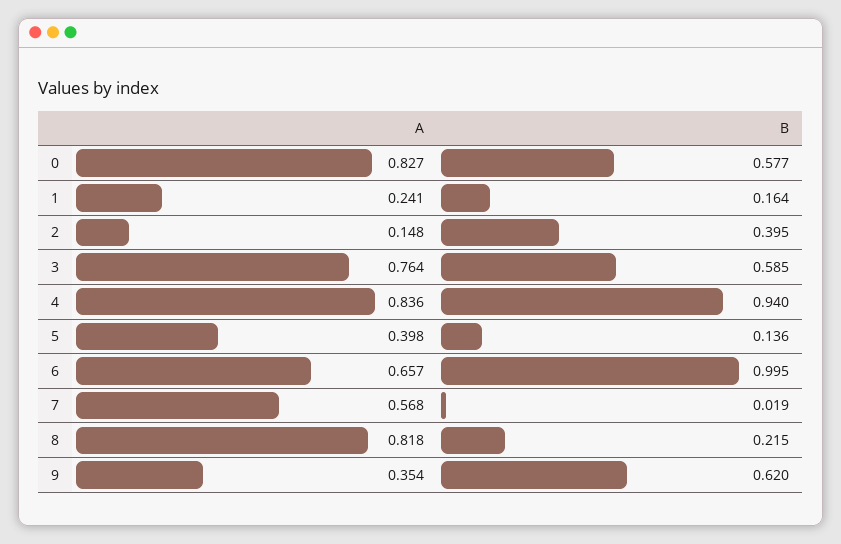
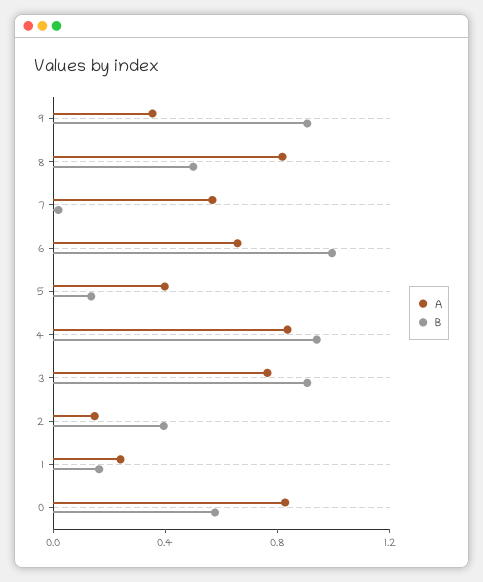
B, 3: 0.585 -> 0.9
B, 8: 0.215 -> 0.5
B, 9: 0.62 -> 0.9

